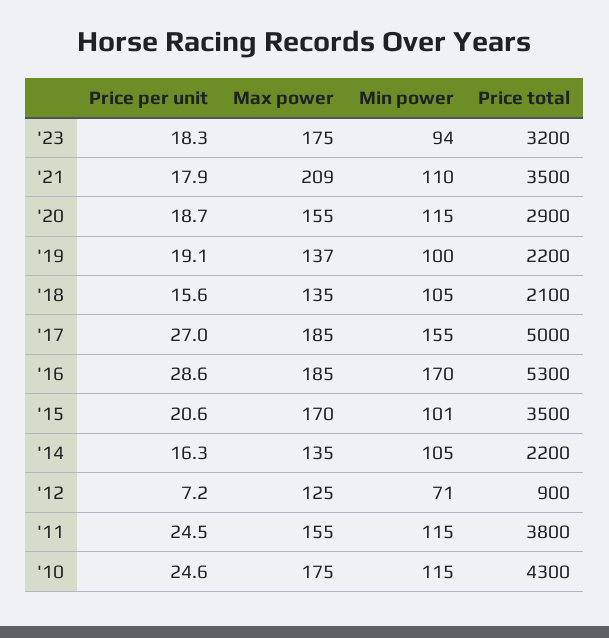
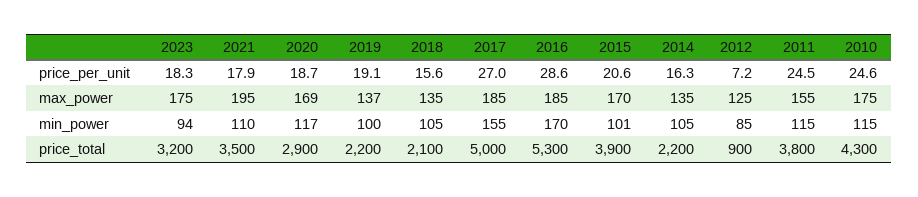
Max power, '21: 209 -> 195
Max power, '20: 155 -> 169
Min power, '20: 115 -> 117
Price total, '15: 3500 -> 3900
Min power, '12: 71 -> 85

